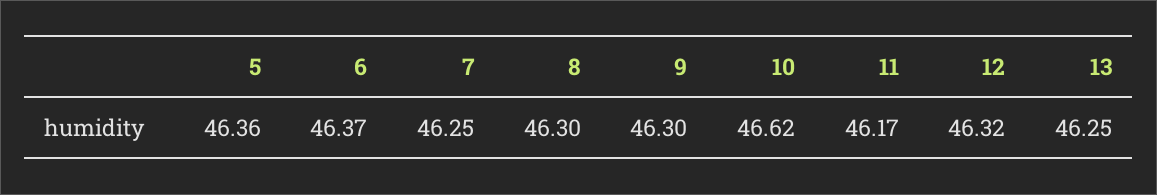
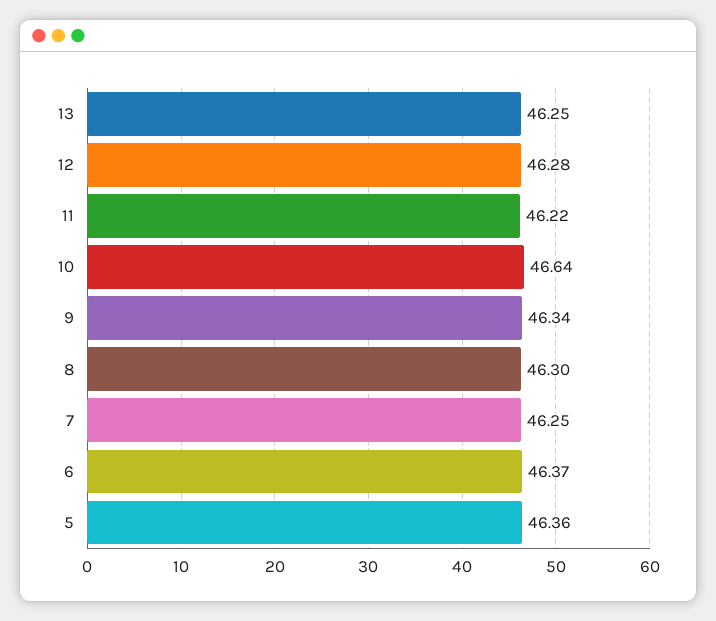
9: 46.3 -> 46.34
10: 46.62 -> 46.64
11: 46.17 -> 46.22
12: 46.32 -> 46.28

